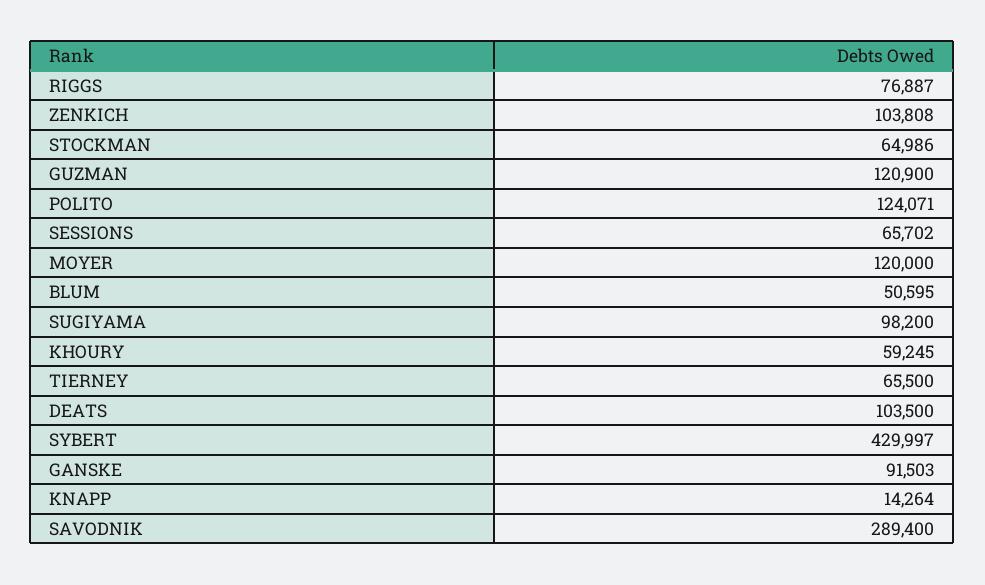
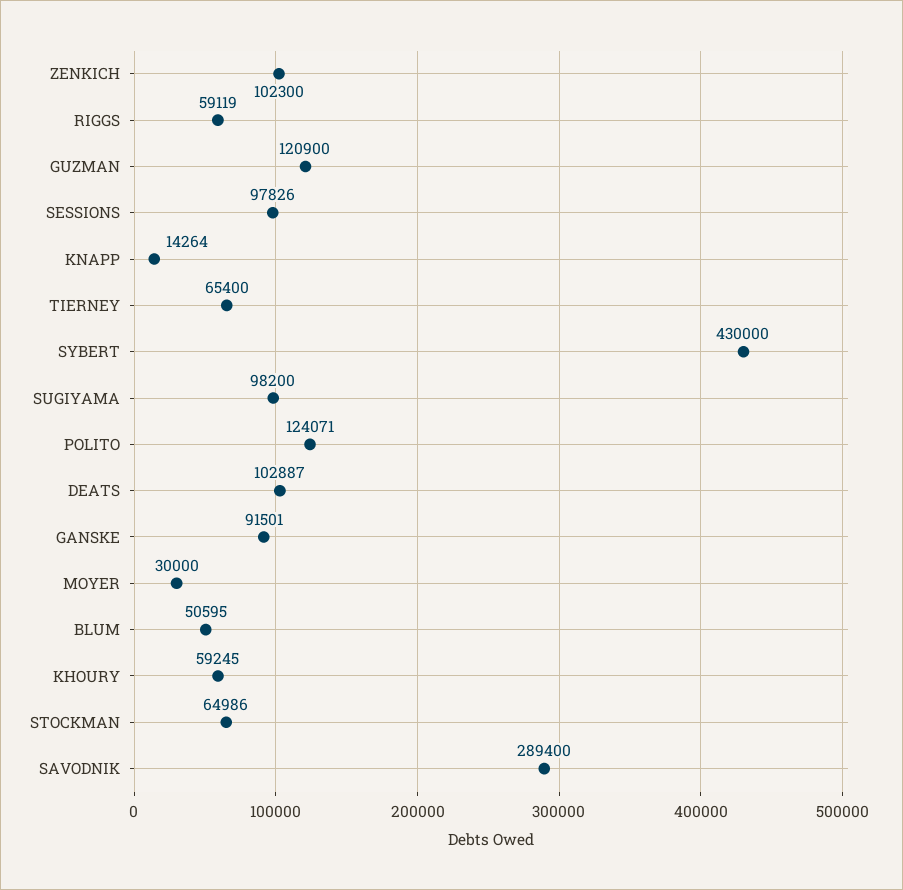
RIGGS: 76887 -> 59119
ZENKICH: 103808 -> 102300
SESSIONS: 65702 -> 97826
MOYER: 120000 -> 30000
TIERNEY: 65500 -> 65400
DEATS: 103500 -> 102887
SYBERT: 429997 -> 430000
GANSKE: 91503 -> 91501

